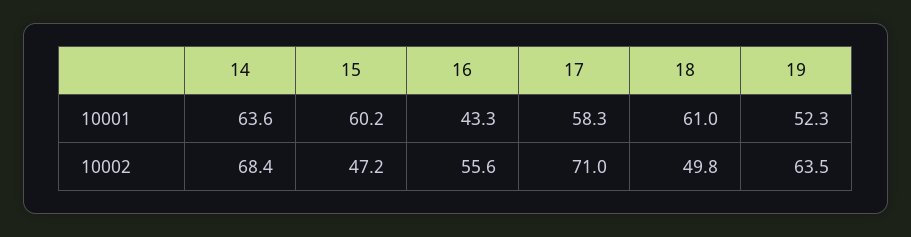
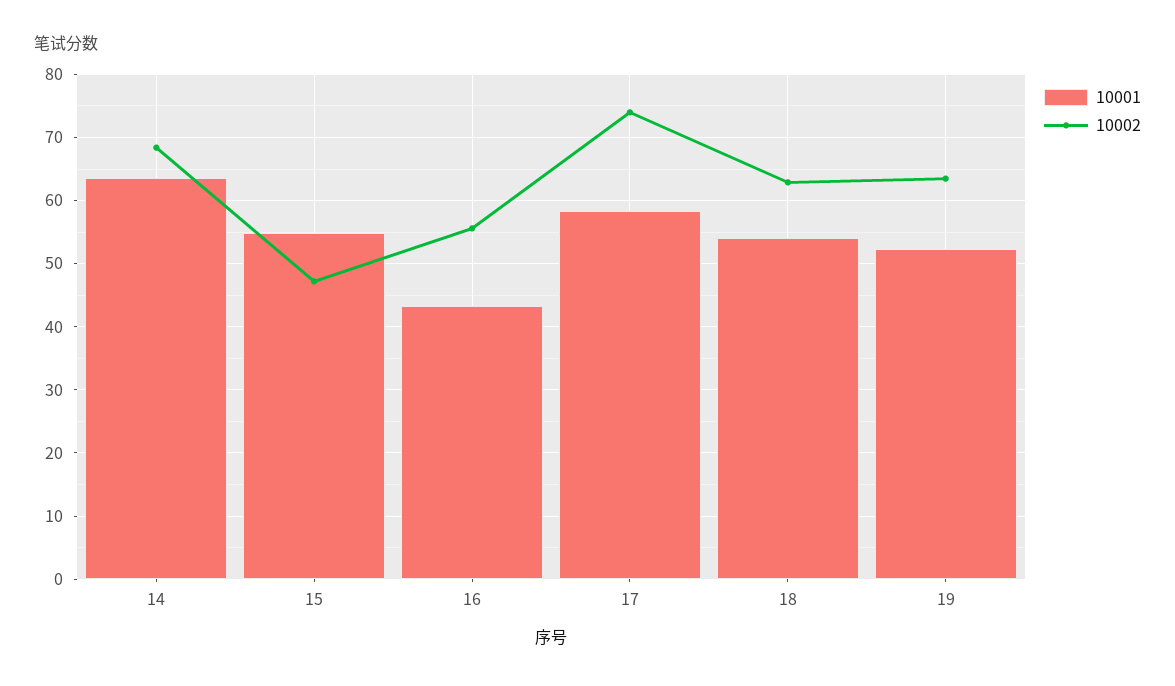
10001, 15: 60.2 -> 55
10001, 18: 61 -> 54
10002, 17: 71 -> 74
10002, 18: 49.8 -> 63

